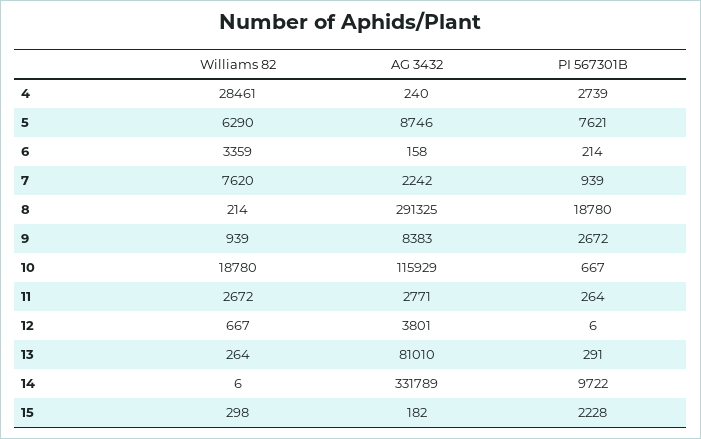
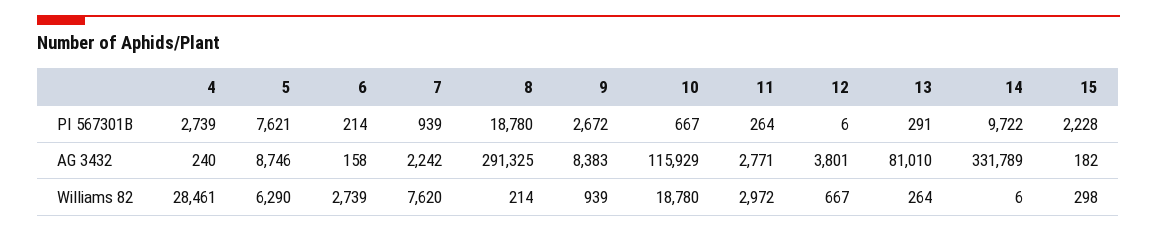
Williams 82, 6: 3359 -> 2739
Williams 82, 11: 2672 -> 2972

